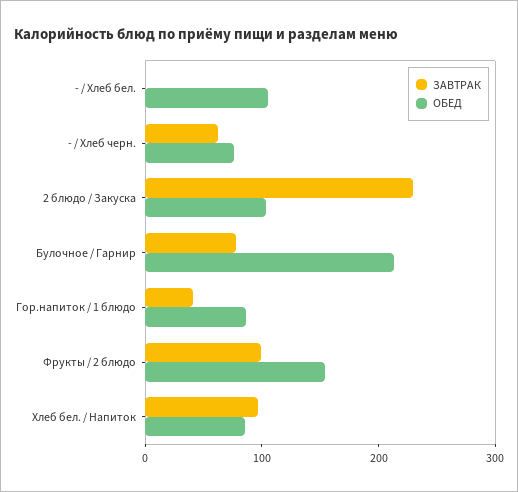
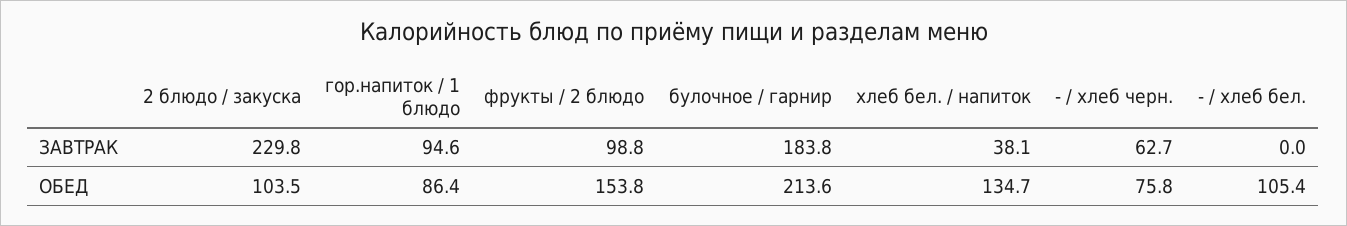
ЗАВТРАК, Булочное / Гарнир: 80 -> 183.8
ЗАВТРАК, Гор.напиток / 1 блюдо: 40 -> 94.6
ЗАВТРАК, Хлеб бел. / Напиток: 100 -> 38.1
ОБЕД, Хлеб бел. / Напиток: 80 -> 134.7

